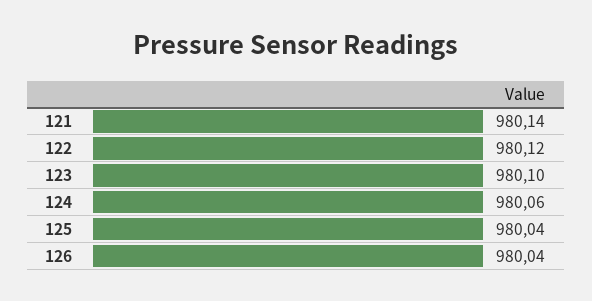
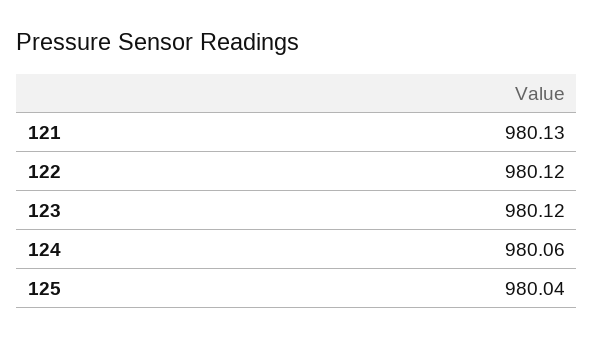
121: 980.14 -> 980.13
123: 980.1 -> 980.12
126: 980.04 -> none

